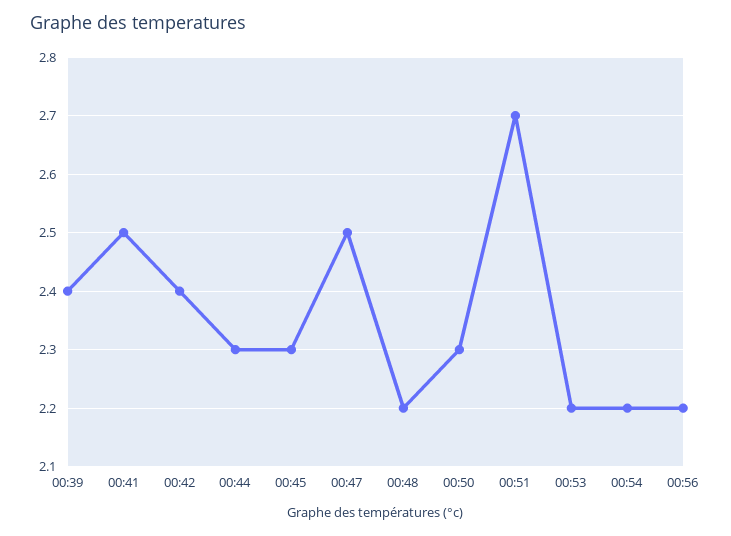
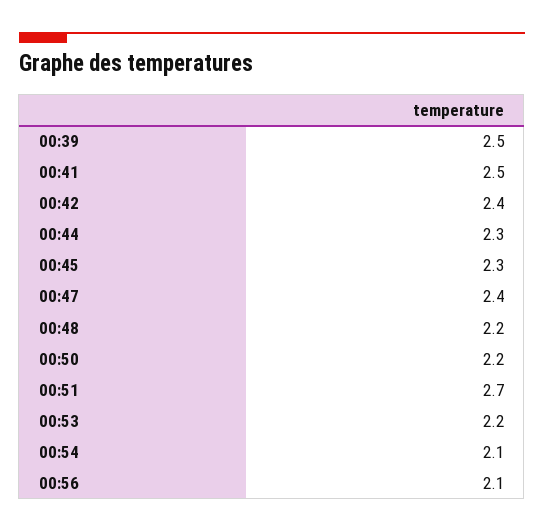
00:39: 2.4 -> 2.5
00:47: 2.5 -> 2.4
00:50: 2.3 -> 2.2
00:54: 2.2 -> 2.1
00:56: 2.2 -> 2.1

